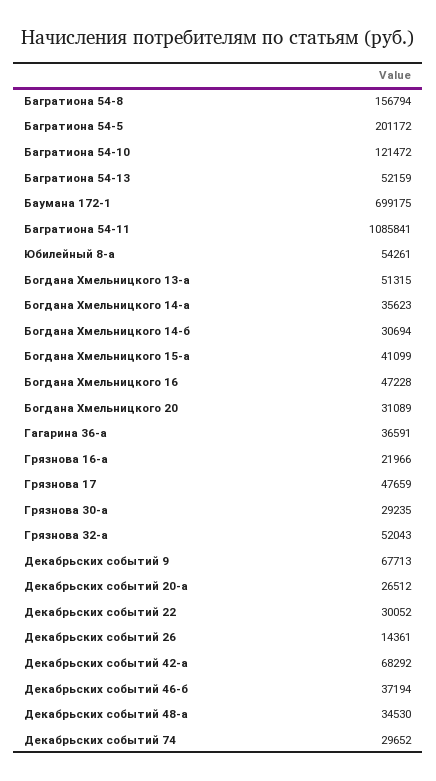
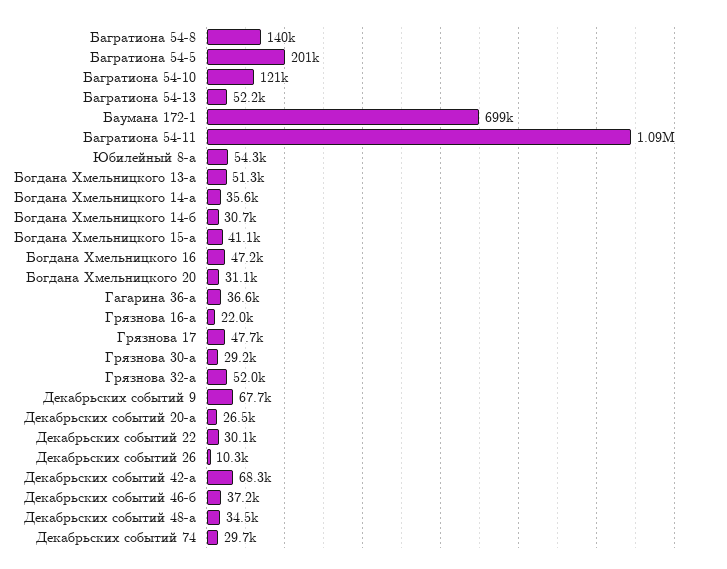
Багратиона 54-8: 156794 -> 140000
Декабрьских событий 26: 14361 -> 10300

